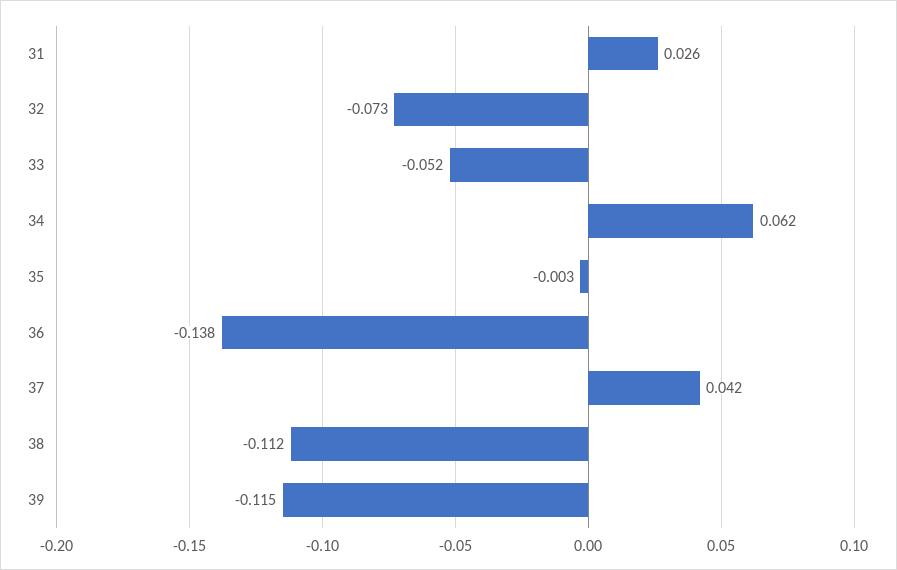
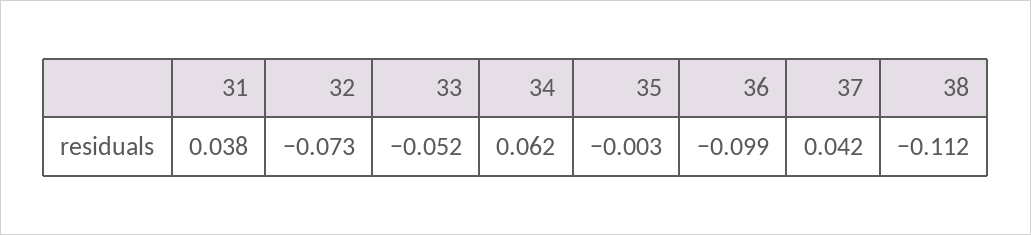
31: 0.026 -> 0.038
36: -0.138 -> -0.099
39: -0.115 -> none

